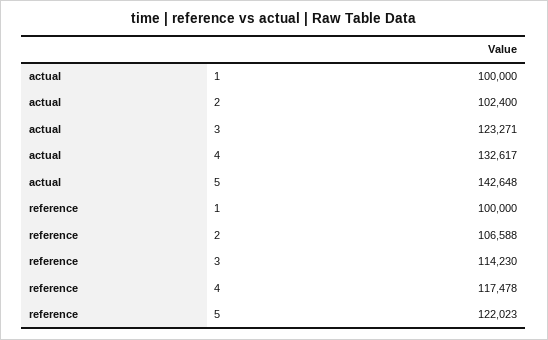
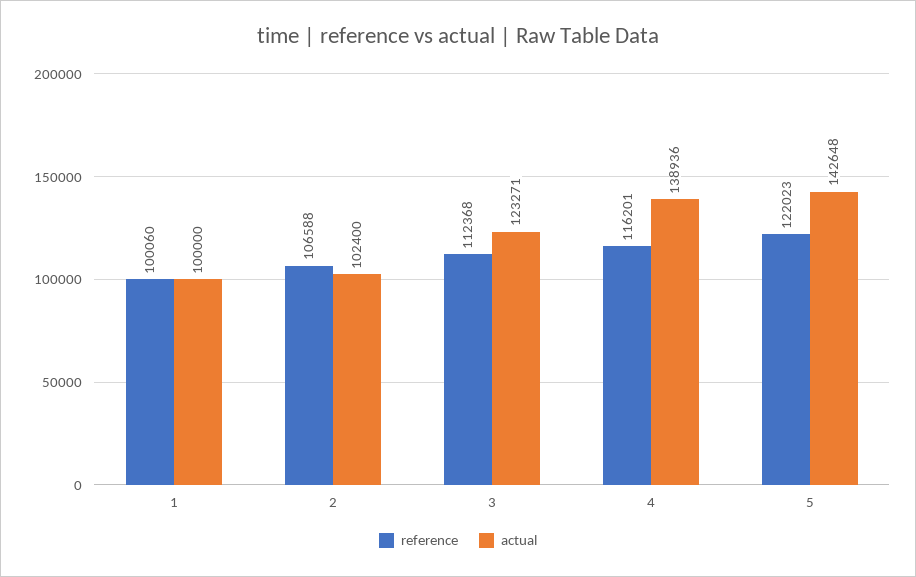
actual, 4: 132617 -> 138936
reference, 1: 100000 -> 100060
reference, 3: 114230 -> 112368
reference, 4: 117478 -> 116201

